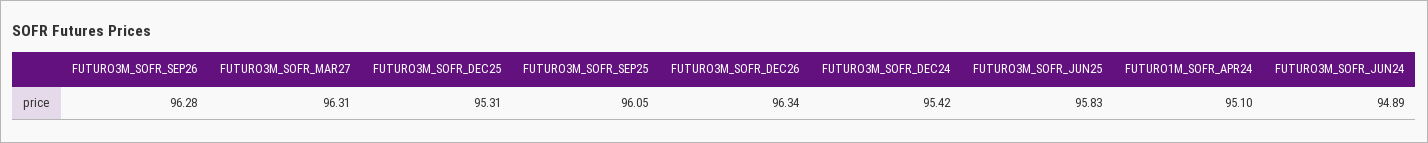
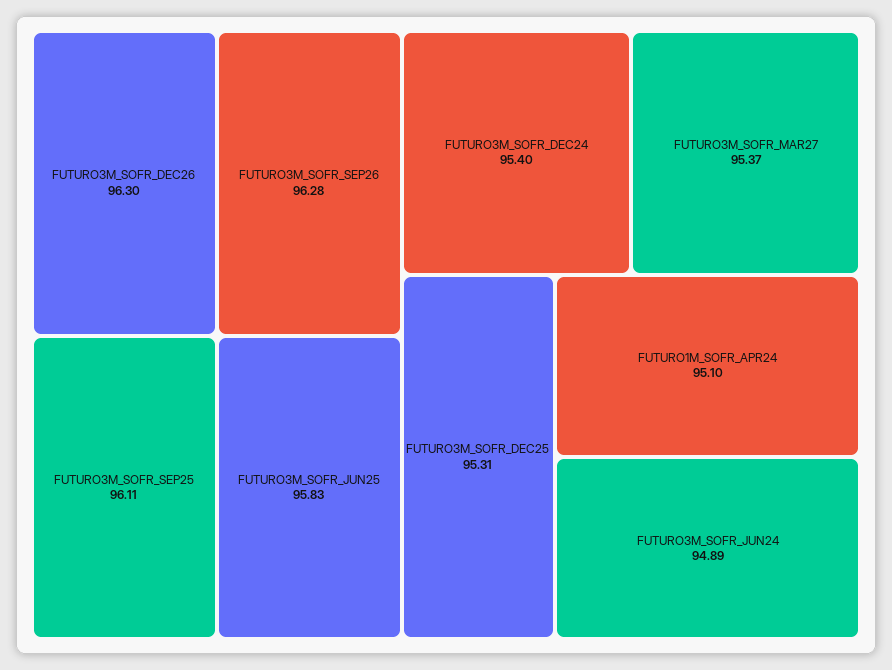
FUTURO3M_SOFR_MAR27: 96.31 -> 95.37
FUTURO3M_SOFR_SEP25: 96.05 -> 96.11
FUTURO3M_SOFR_DEC26: 96.34 -> 96.3
FUTURO3M_SOFR_DEC24: 95.42 -> 95.4

